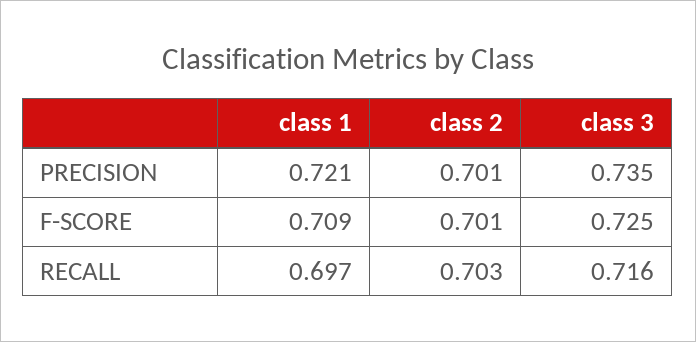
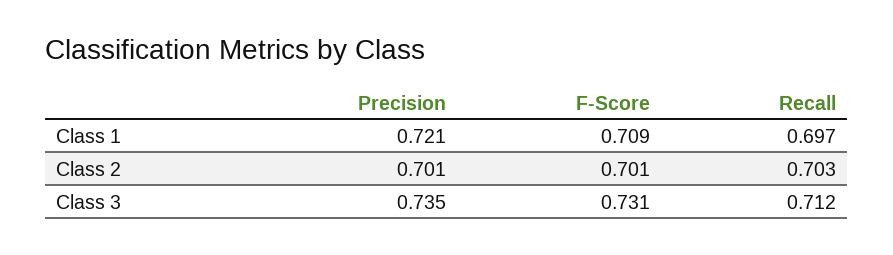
class 3, F-SCORE: 0.725 -> 0.731
class 3, RECALL: 0.716 -> 0.712

